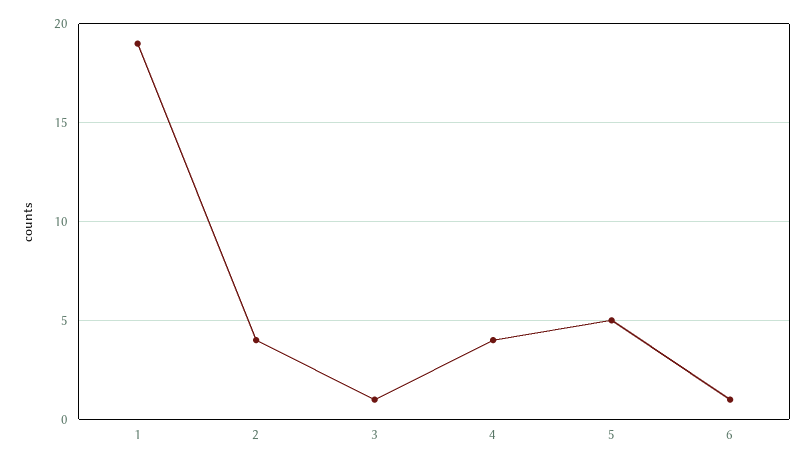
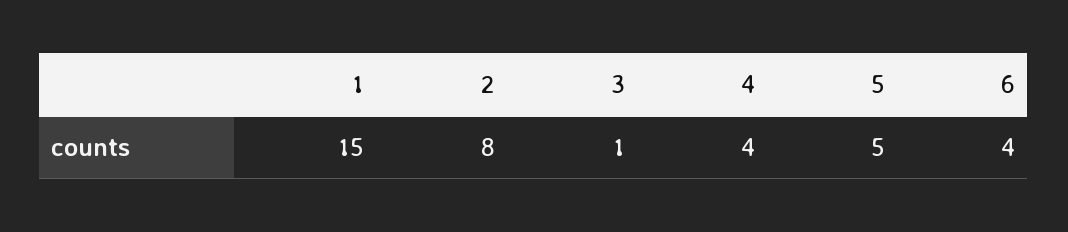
1: 19 -> 15
2: 4 -> 8
6: 1 -> 4

